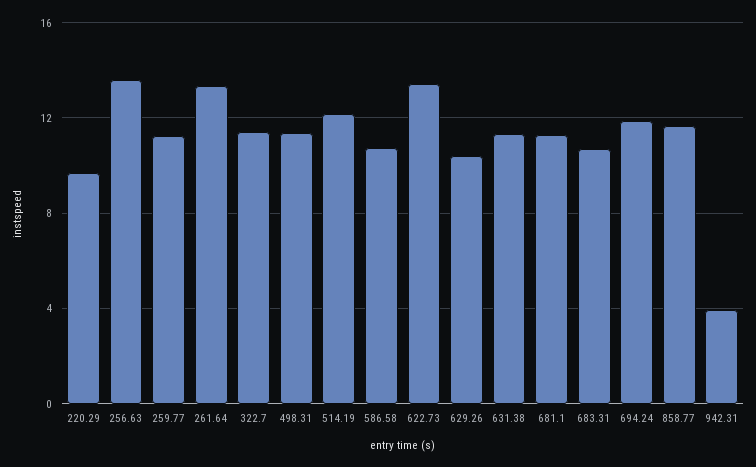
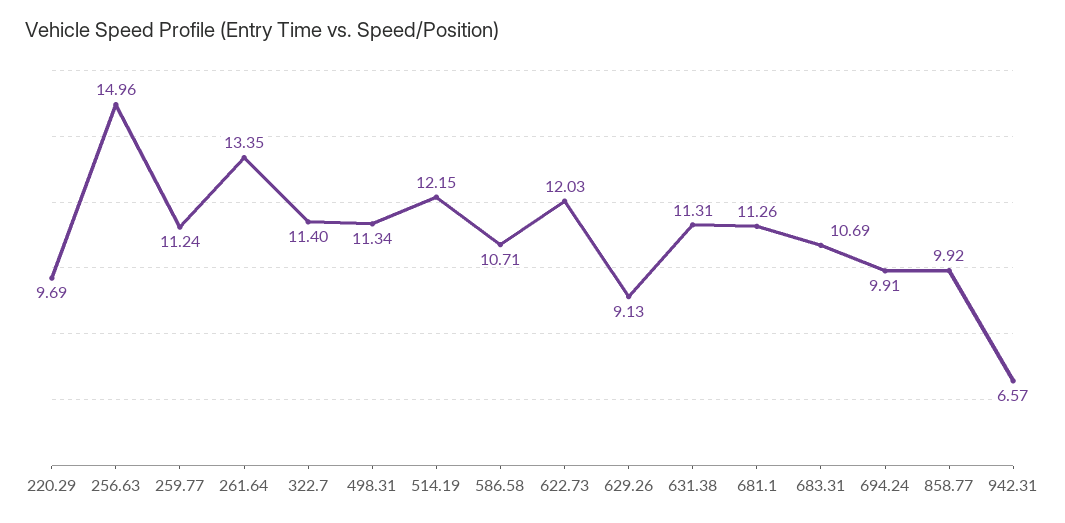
256.63: 13.5 -> 14.96
622.73: 13.5 -> 12.03
629.26: 10.5 -> 9.13
694.24: 12 -> 9.91
858.77: 11.5 -> 9.92
942.31: 4 -> 6.57

